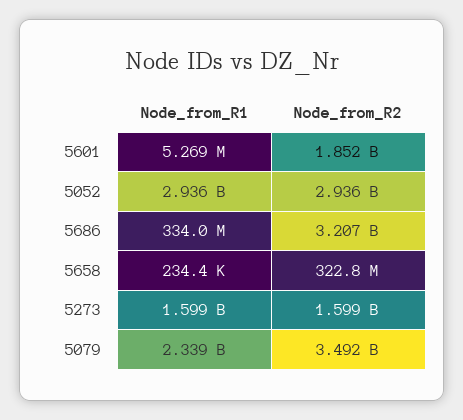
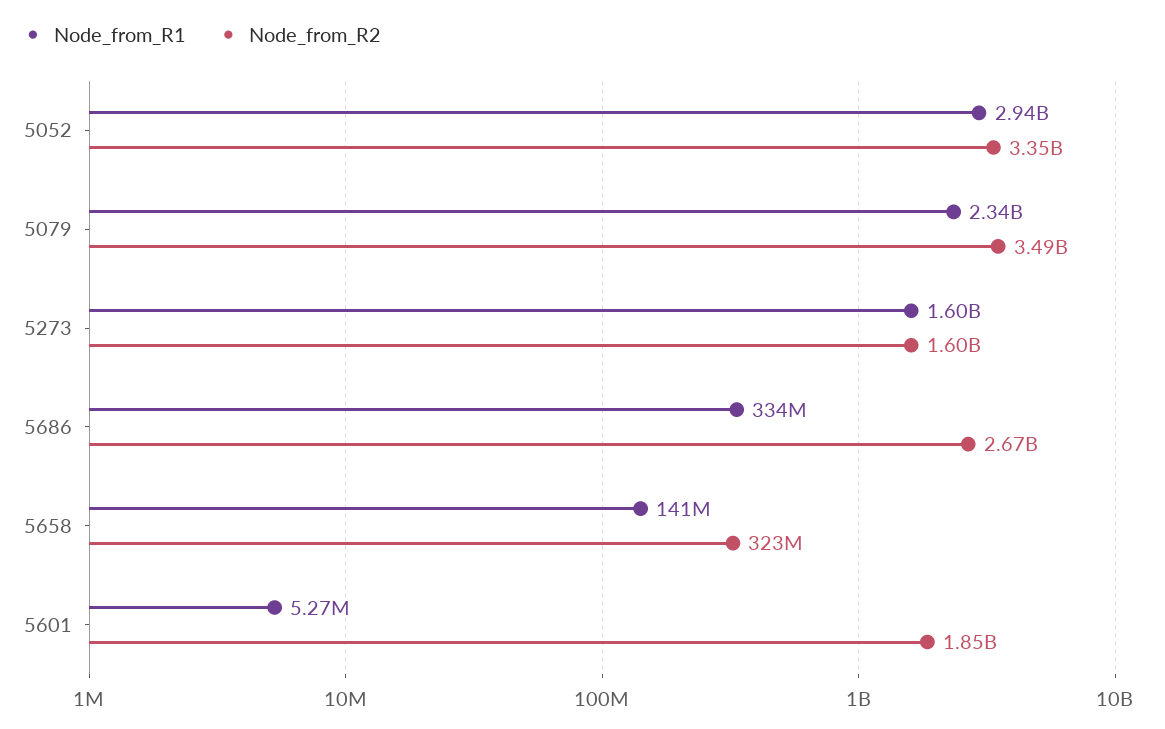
Node_from_R2, 5052: 2936000000 -> 3350000000
Node_from_R2, 5686: 3207000000 -> 2670000000
Node_from_R1, 5658: 234400 -> 141000000

